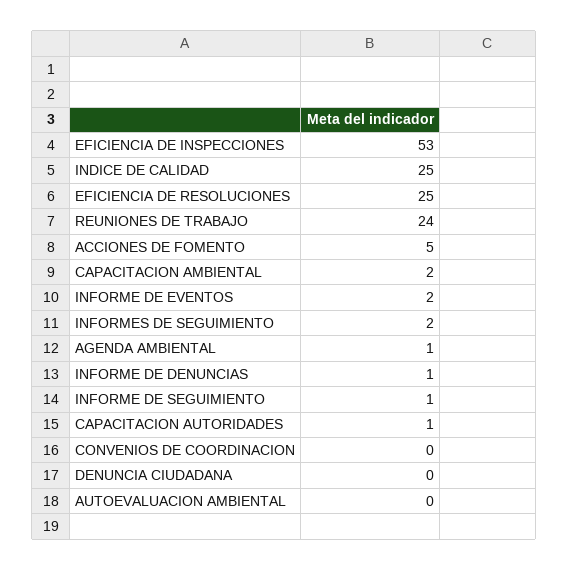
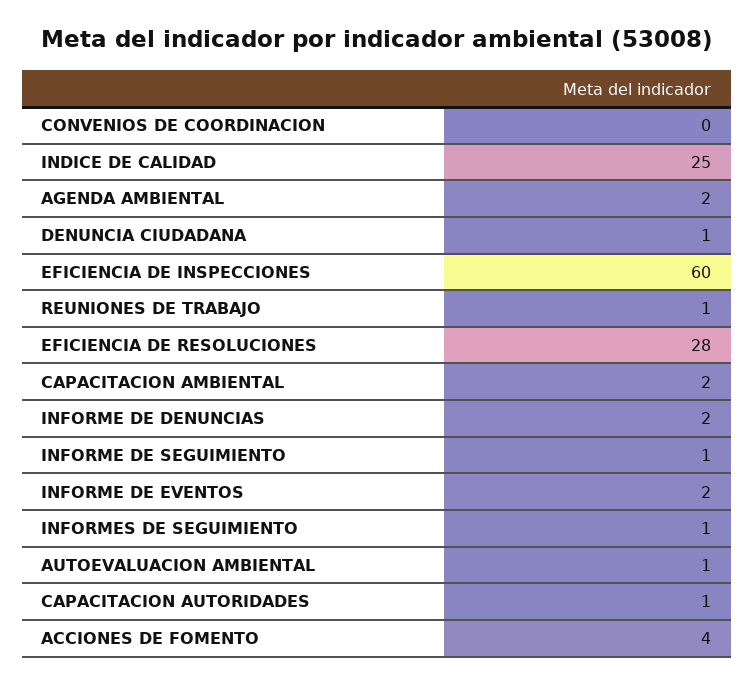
EFICIENCIA DE INSPECCIONES: 53 -> 60
EFICIENCIA DE RESOLUCIONES: 25 -> 28
REUNIONES DE TRABAJO: 24 -> 1
ACCIONES DE FOMENTO: 5 -> 4
INFORMES DE SEGUIMIENTO: 2 -> 1
AGENDA AMBIENTAL: 1 -> 2
INFORME DE DENUNCIAS: 1 -> 2
DENUNCIA CIUDADANA: 0 -> 1
AUTOEVALUACION AMBIENTAL: 0 -> 1

